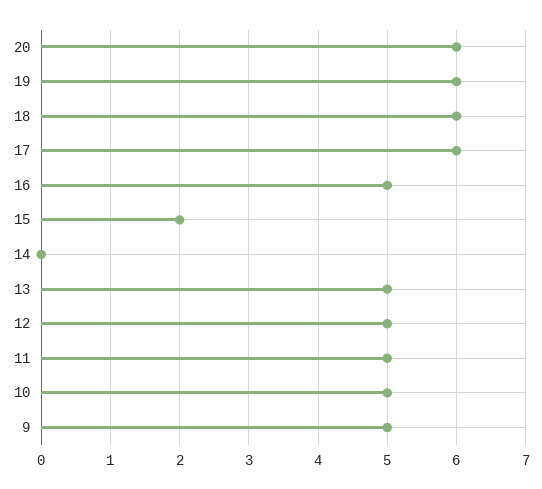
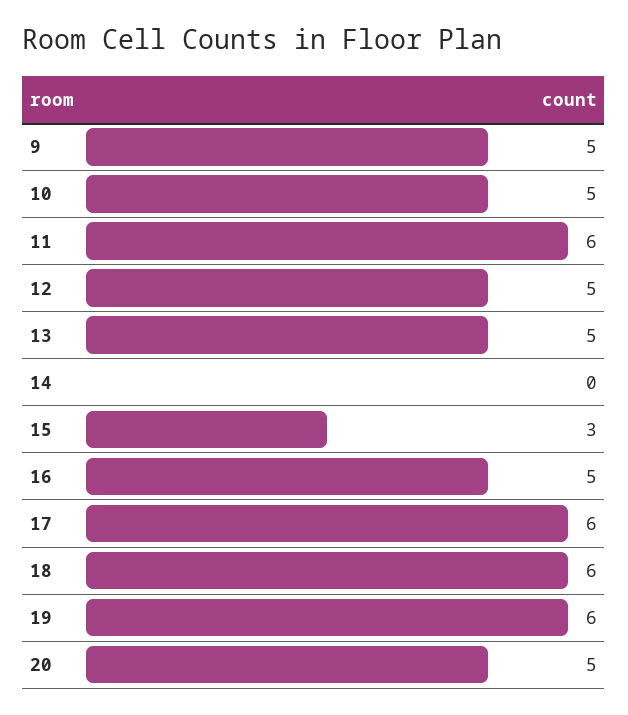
20: 6 -> 5
15: 2 -> 3
11: 5 -> 6

